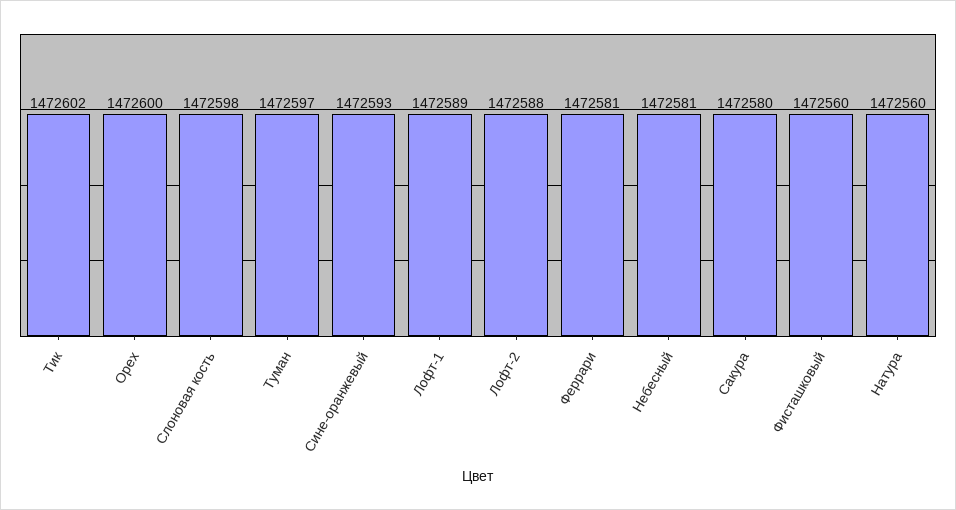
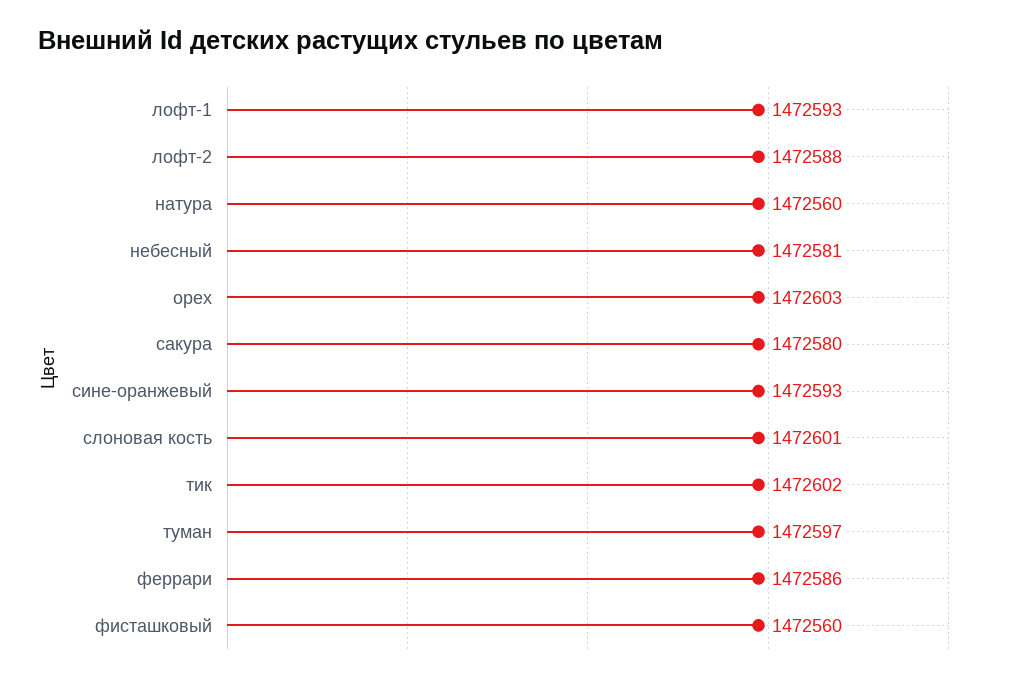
Орех: 1472600 -> 1472603
Слоновая кость: 1472598 -> 1472601
Лофт-1: 1472589 -> 1472593
Феррари: 1472581 -> 1472586

